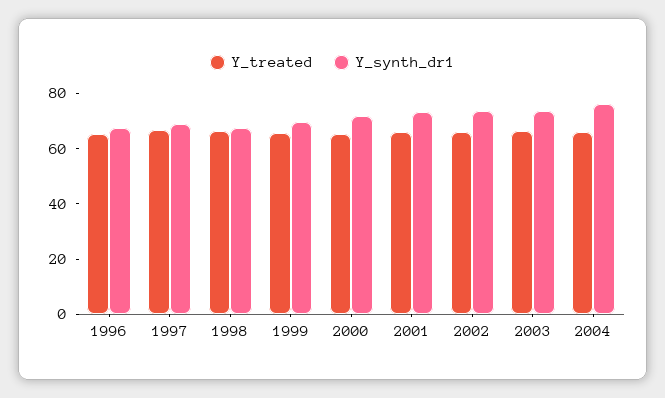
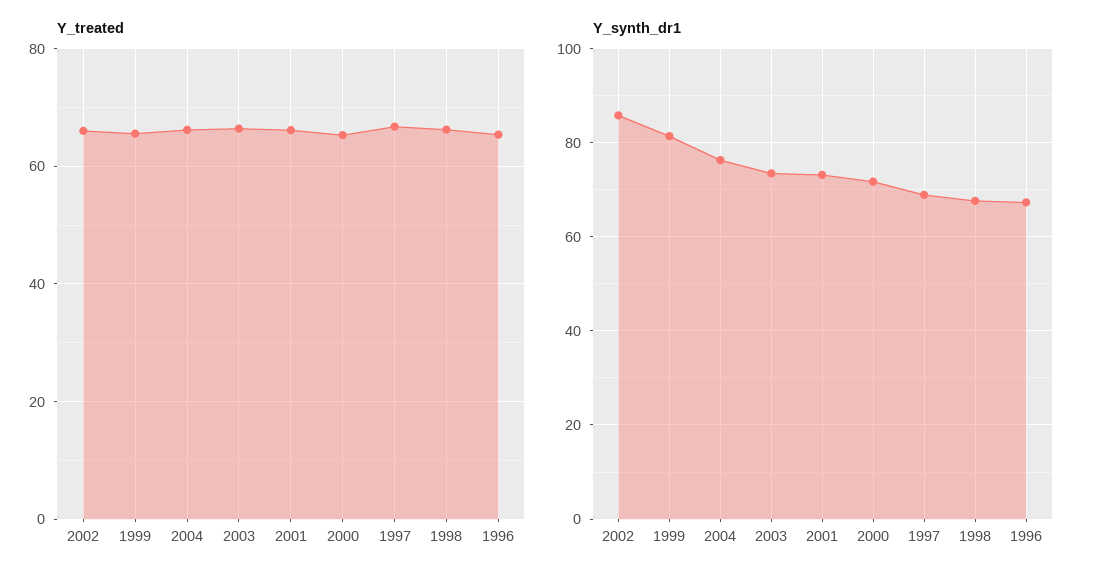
Y_synth_dr1, 1999: 70 -> 82
Y_synth_dr1, 2002: 75 -> 86

